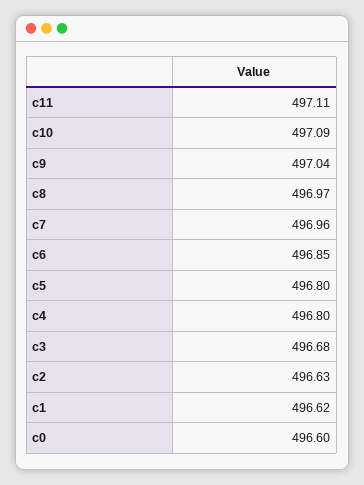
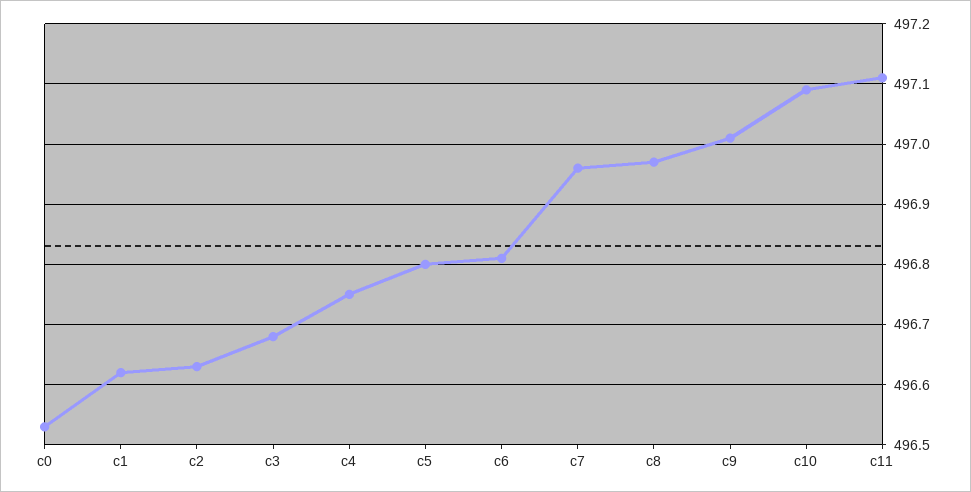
c9: 497.04 -> 497.01
c6: 496.85 -> 496.81
c4: 496.8 -> 496.75
c0: 496.6 -> 496.53

